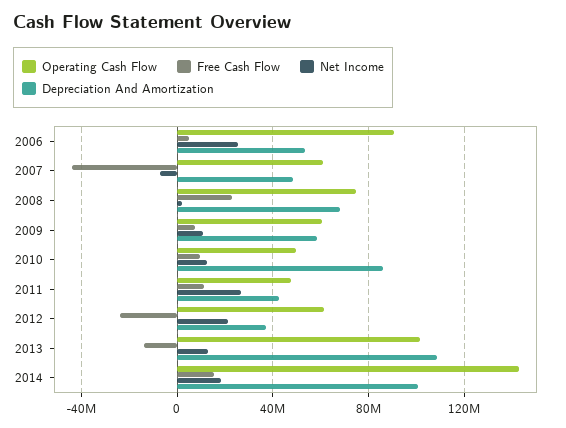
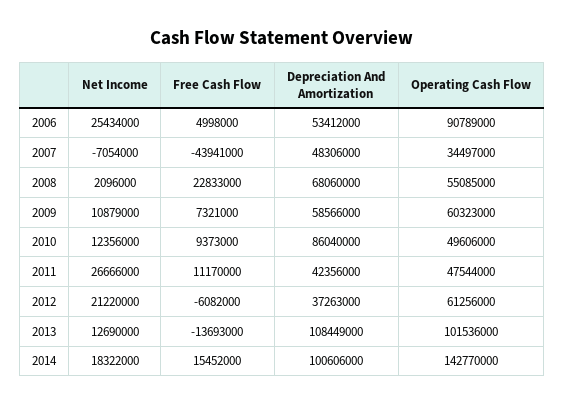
Operating Cash Flow, 2007: 60000000 -> 34497000
Operating Cash Flow, 2008: 75000000 -> 55085000
Free Cash Flow, 2012: -25000000 -> -6082000

